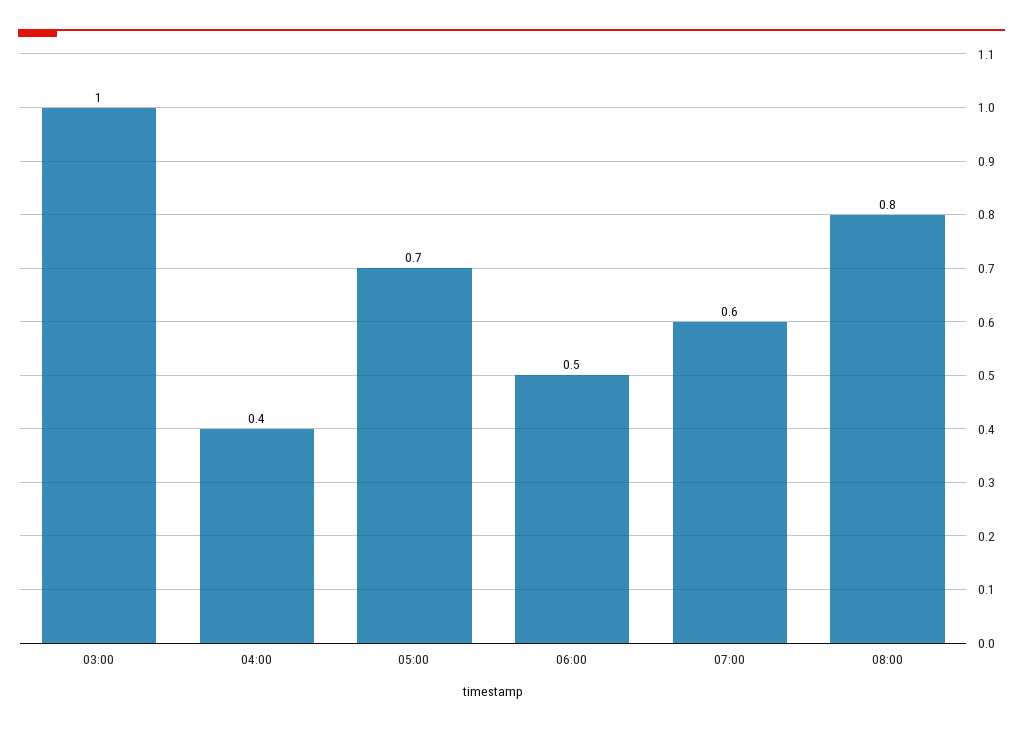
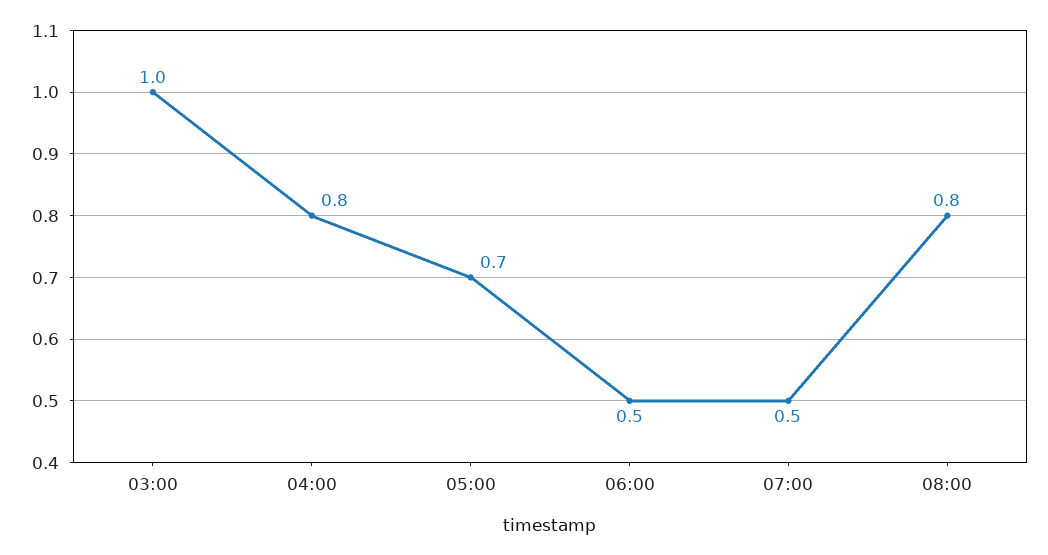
04:00: 0.4 -> 0.8
07:00: 0.6 -> 0.5

